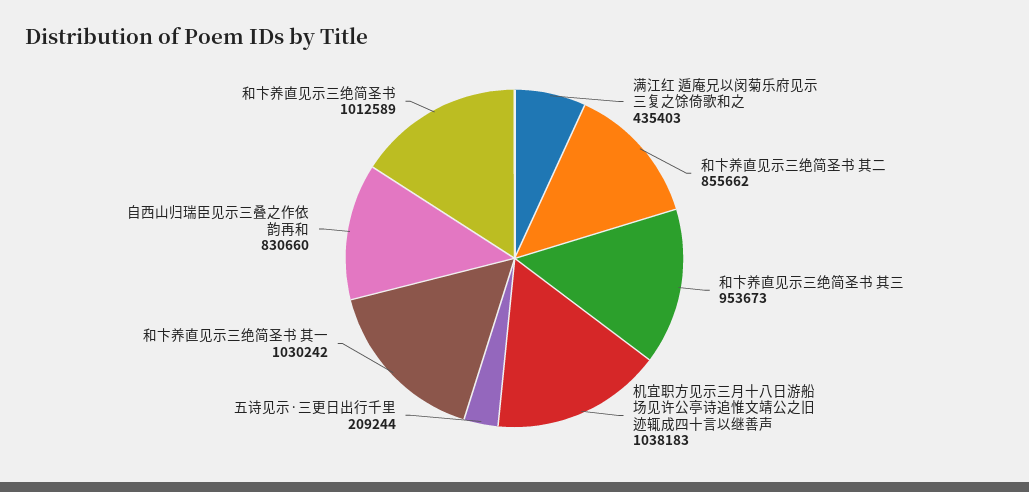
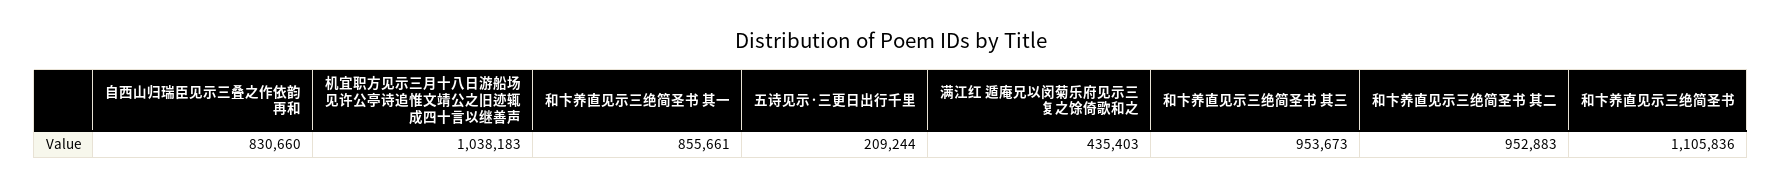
和卞养直见示三绝简圣书 其二: 855662 -> 952883
和卞养直见示三绝简圣书 其一: 1030242 -> 855661
和卞养直见示三绝简圣书: 1012589 -> 1105836

